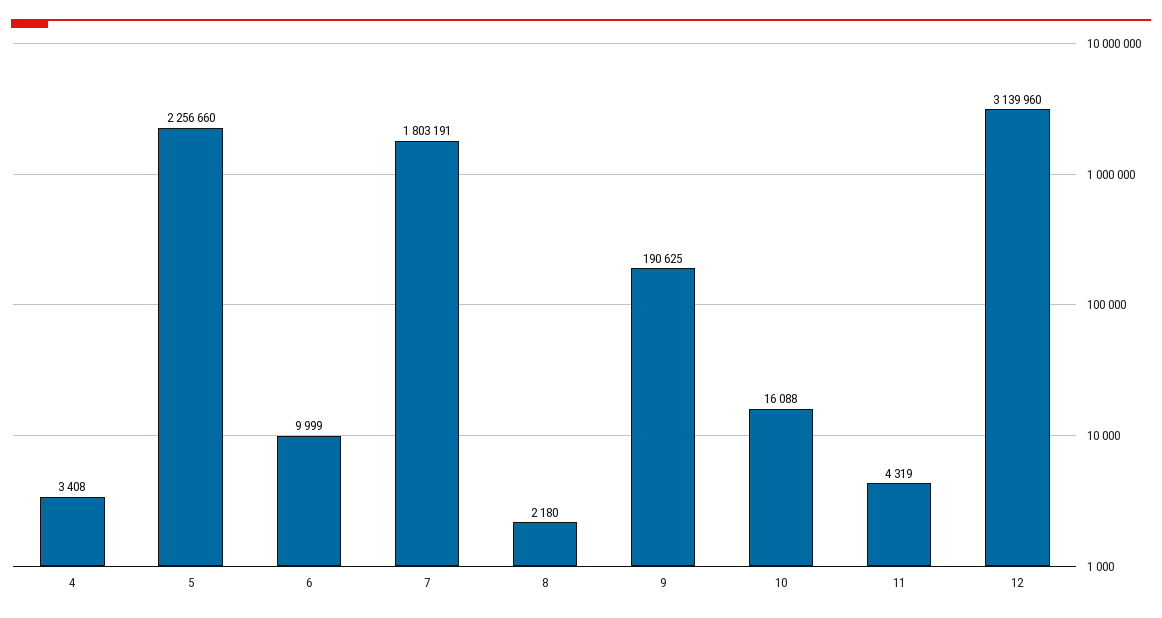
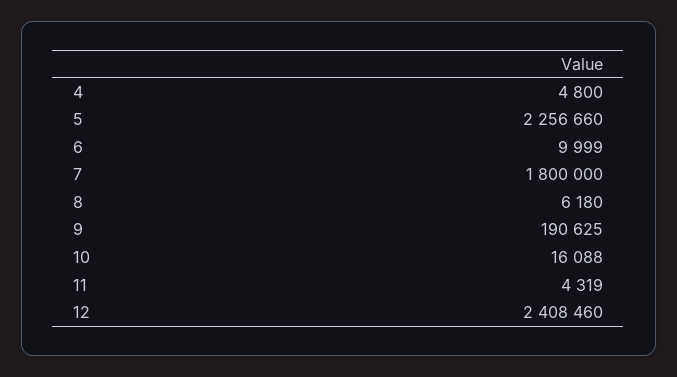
4: 3408 -> 4800
7: 1803191 -> 1800000
8: 2180 -> 6180
12: 3139960 -> 2408460

